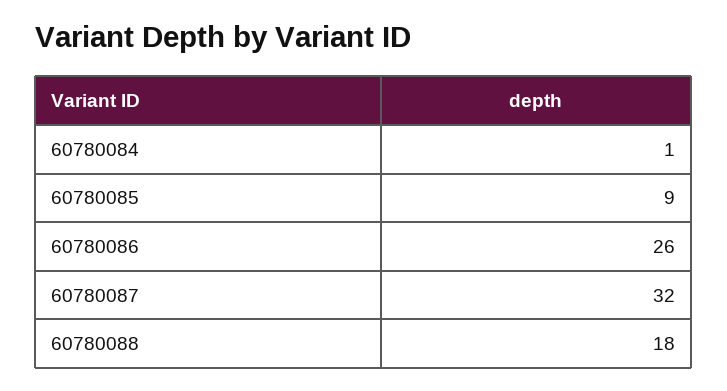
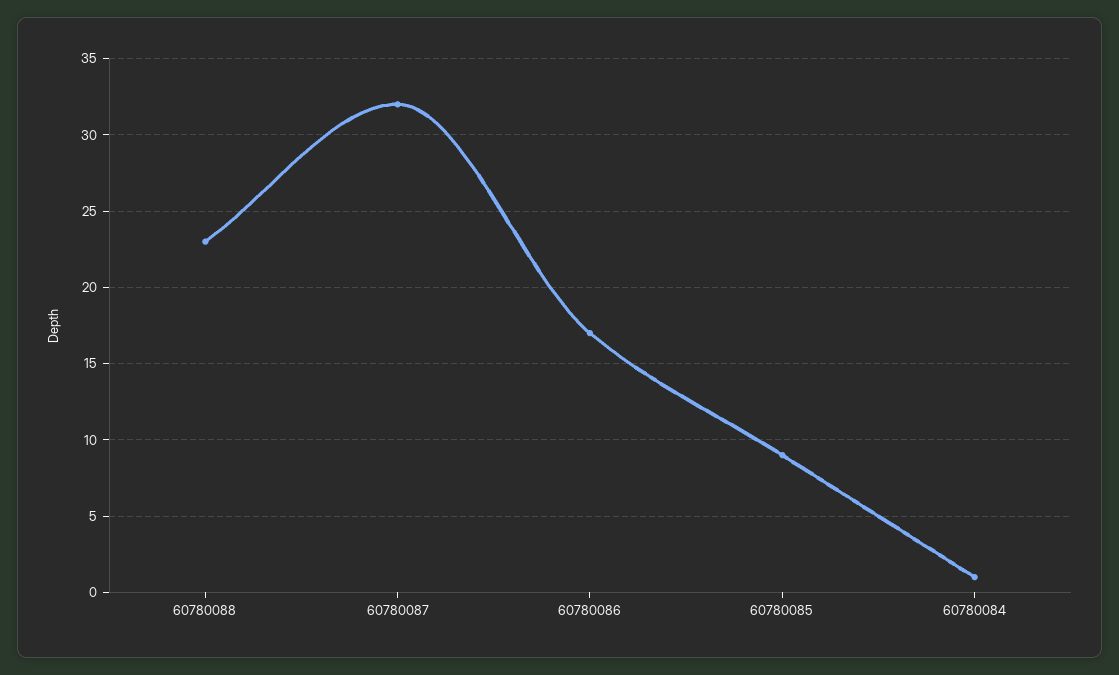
60780086: 26 -> 17
60780088: 18 -> 23

